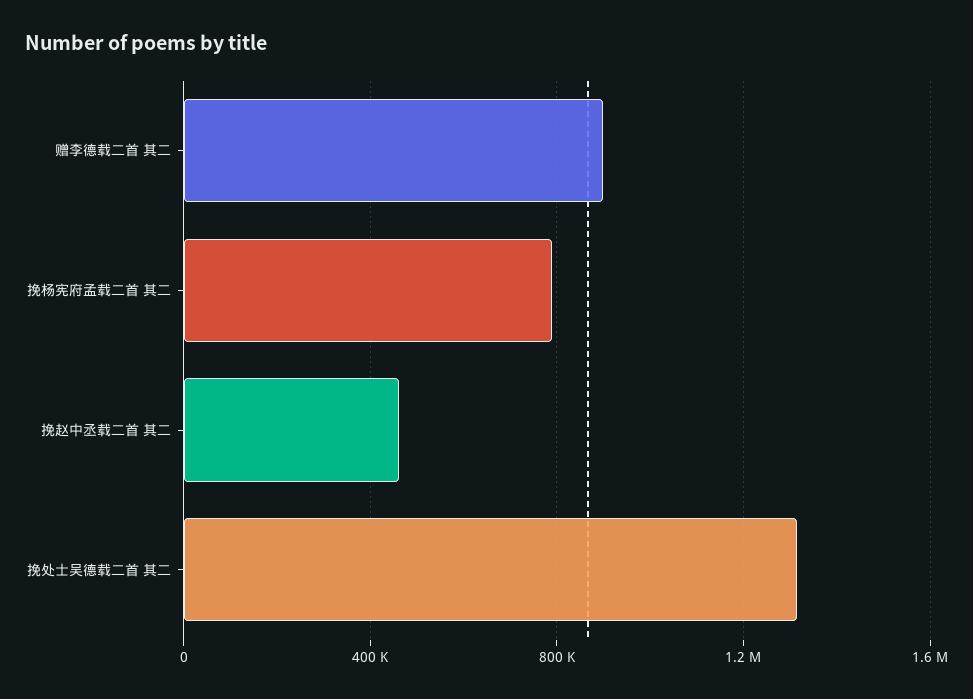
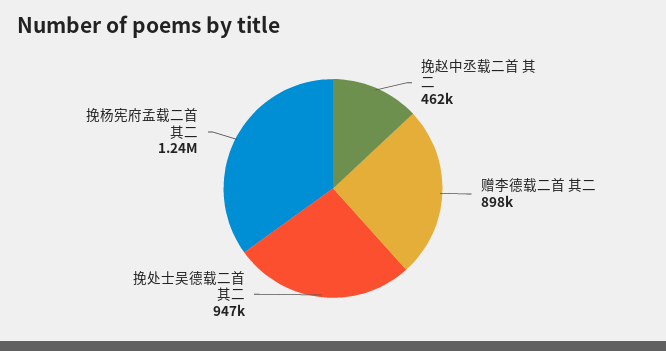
挽杨宪府孟载二首 其二: 800000 -> 1240000
挽处士吴德载二首 其二: 1300000 -> 947000

